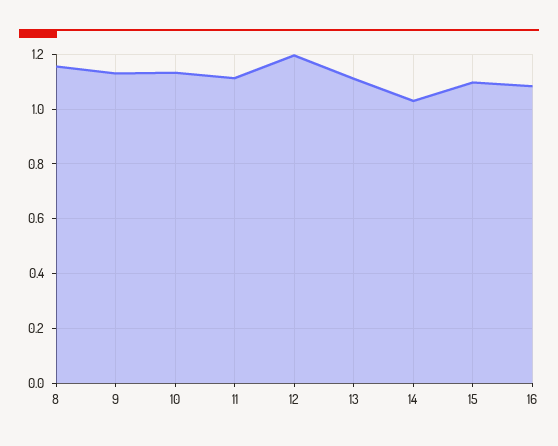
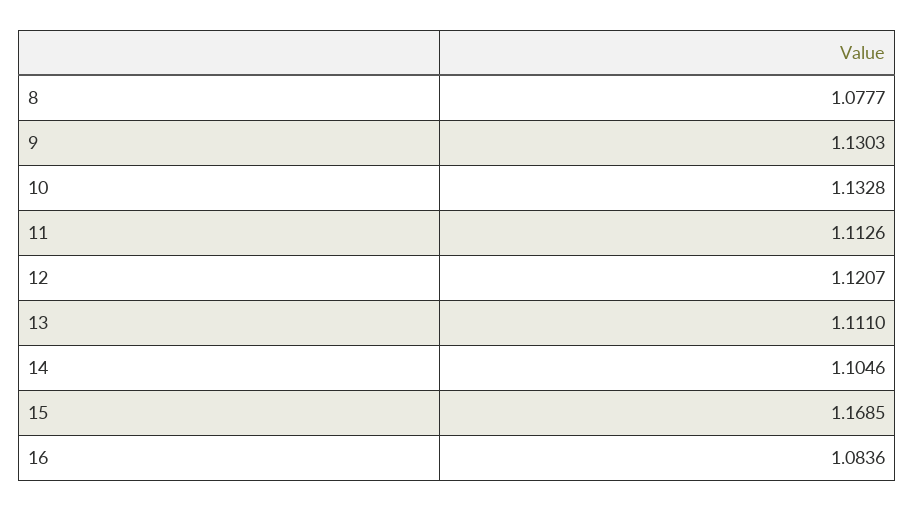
8: 1.15 -> 1.0777
12: 1.2 -> 1.1207
14: 1.025 -> 1.1046
15: 1.1 -> 1.1685

